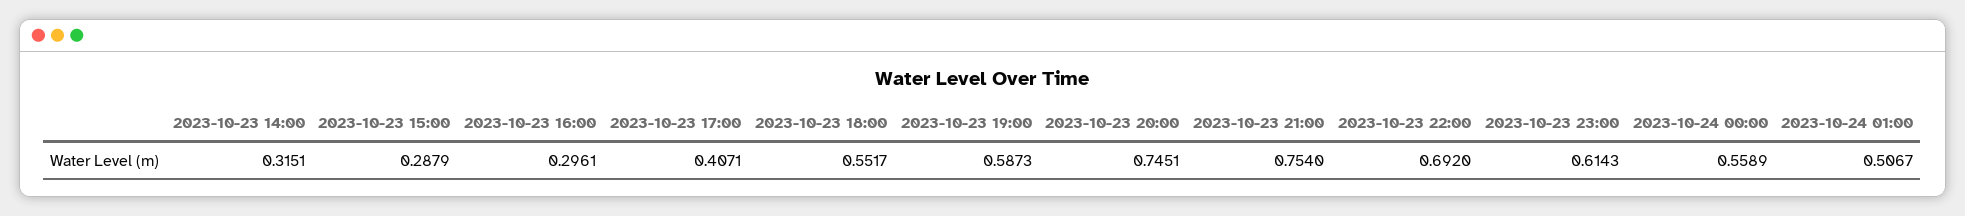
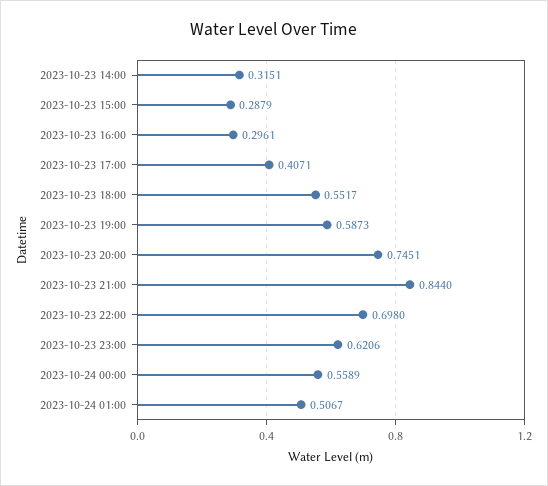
2023-10-23 21:00: 0.754 -> 0.844
2023-10-23 22:00: 0.692 -> 0.698
2023-10-23 23:00: 0.6143 -> 0.6206

